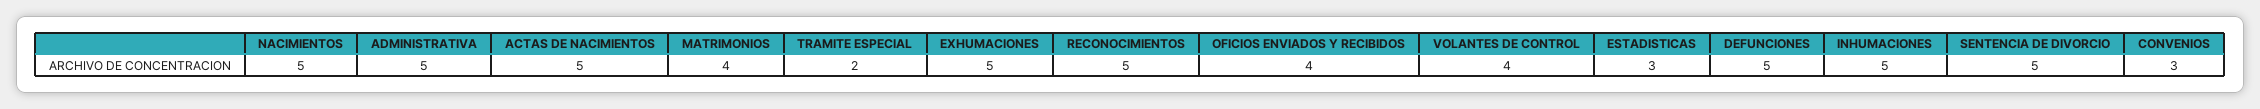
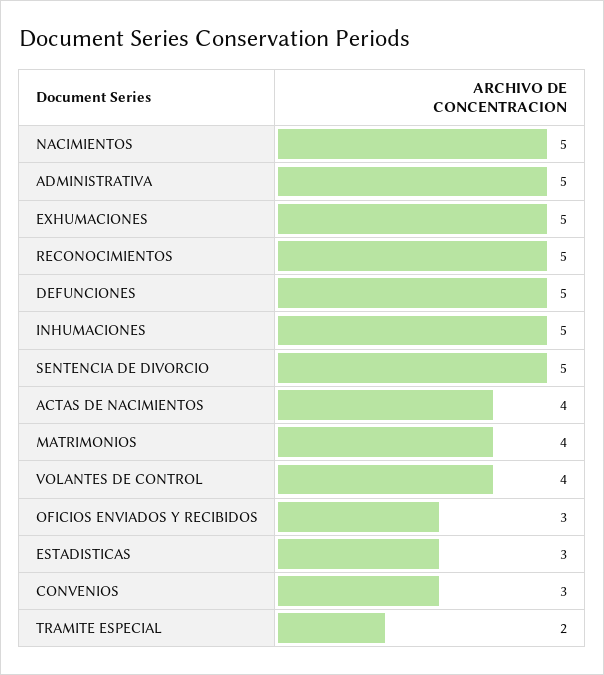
ACTAS DE NACIMIENTOS: 5 -> 4
OFICIOS ENVIADOS Y RECIBIDOS: 4 -> 3

